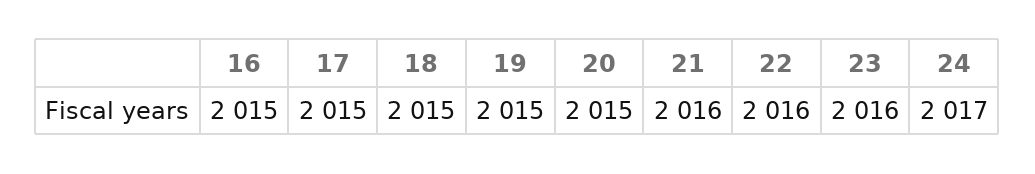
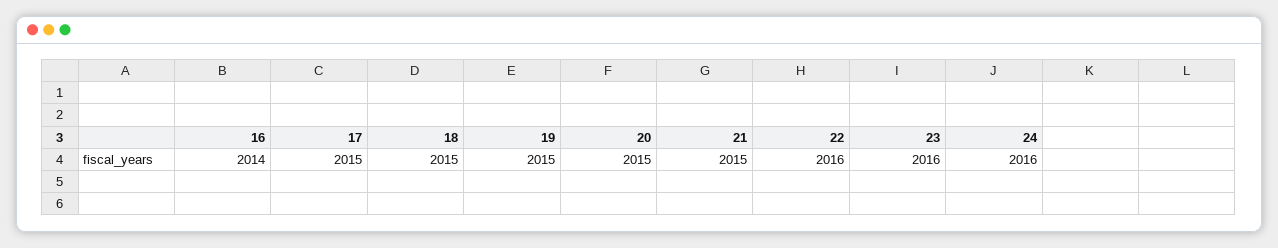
16: 2015 -> 2014
21: 2016 -> 2015
24: 2017 -> 2016

